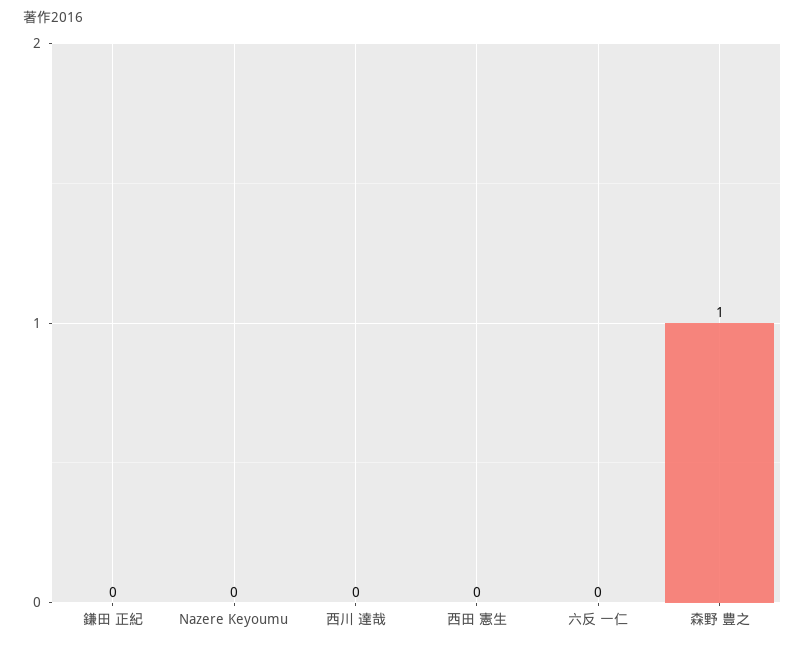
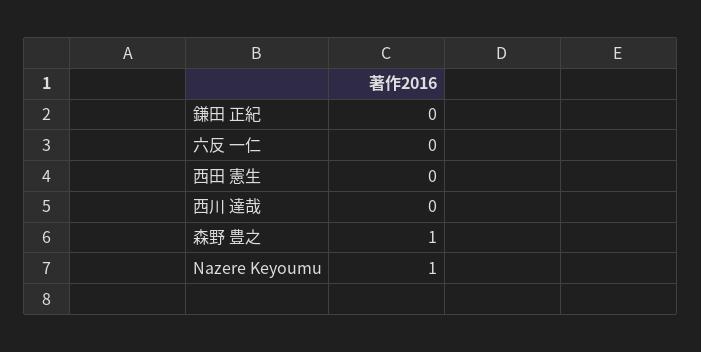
Nazere Keyoumu: 0 -> 1

